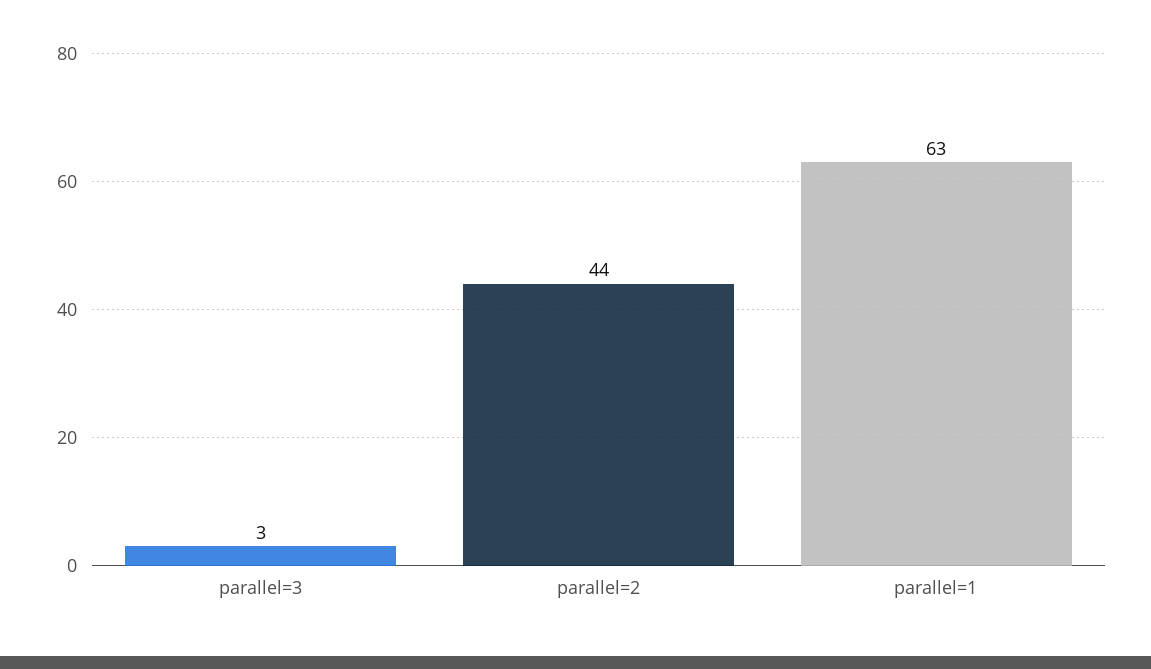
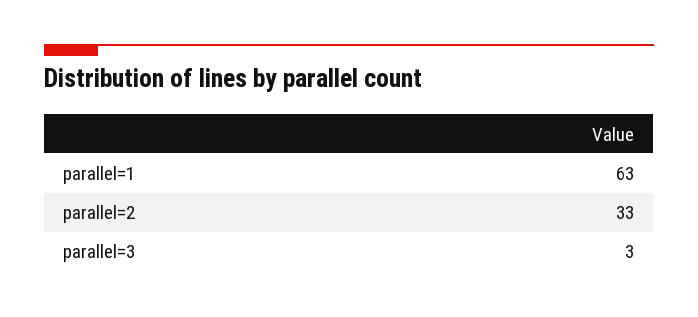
parallel=2: 44 -> 33

